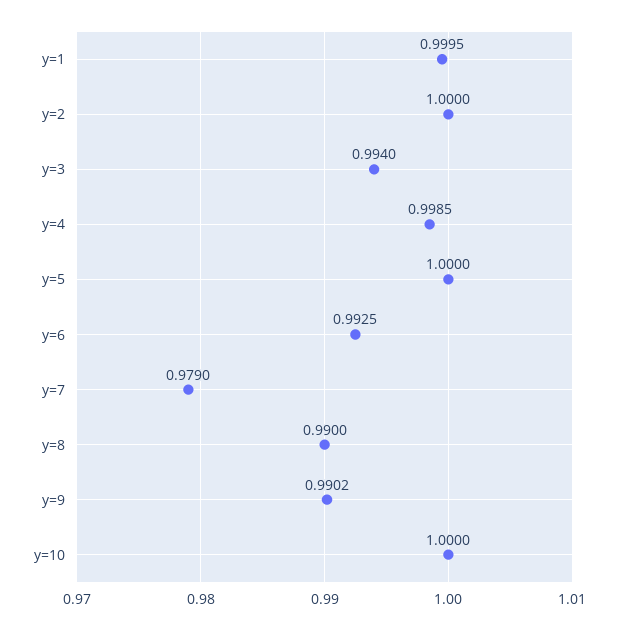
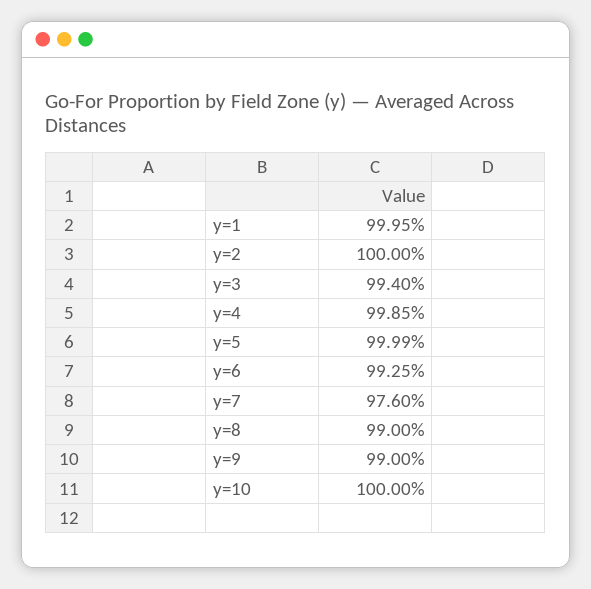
y=5: 1 -> 0.9999
y=7: 0.979 -> 0.976
y=9: 0.9902 -> 0.99

